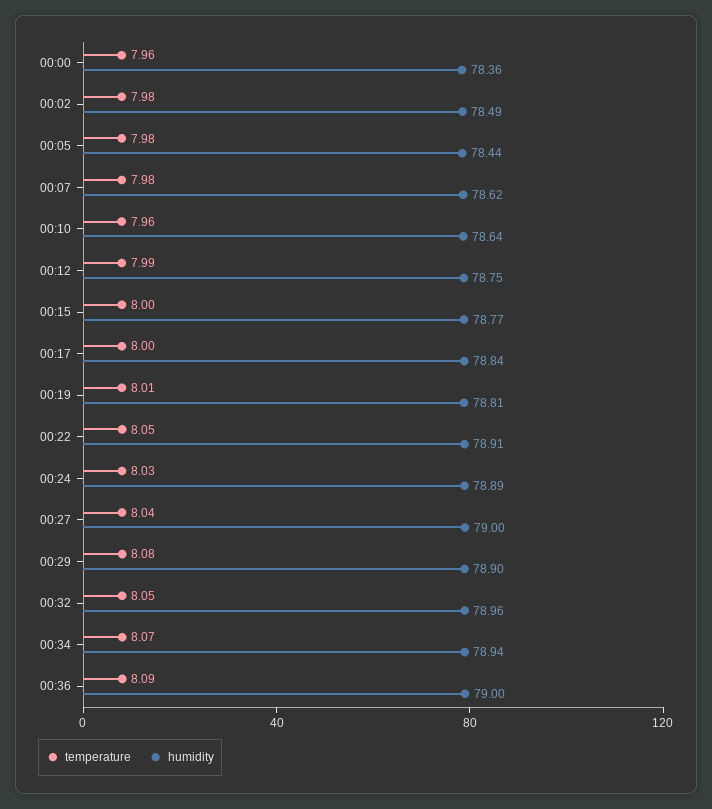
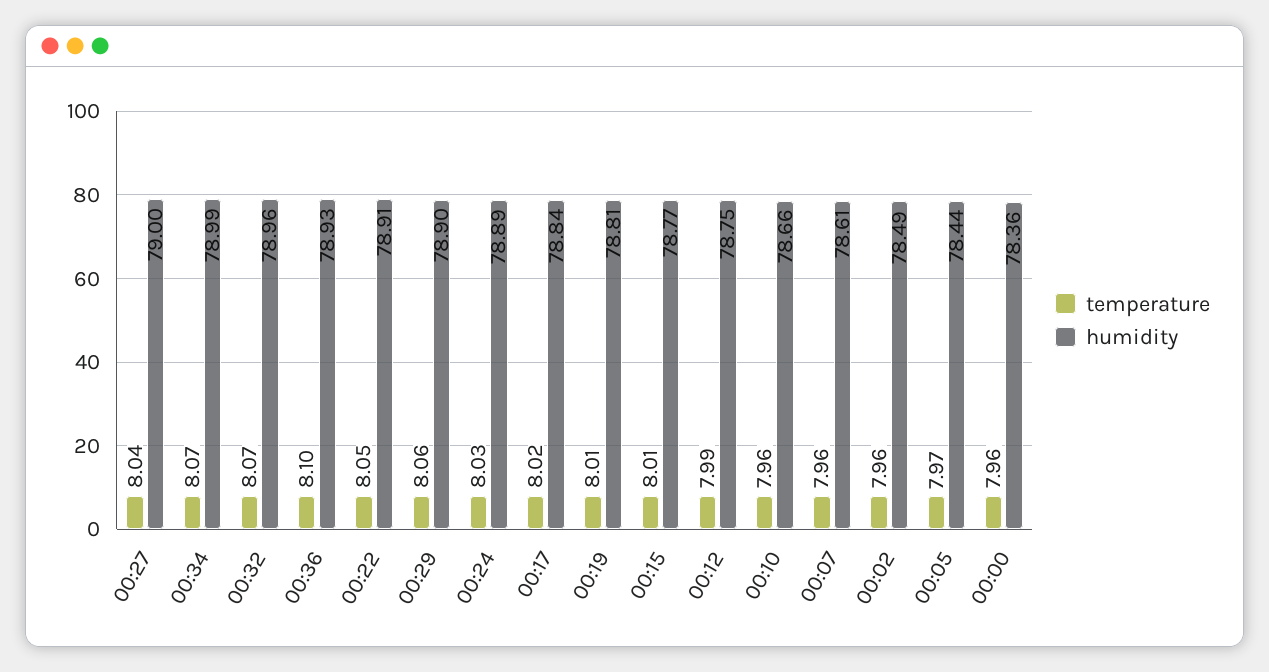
temperature, 00:02: 7.98 -> 7.96
temperature, 00:05: 7.98 -> 7.97
temperature, 00:07: 7.98 -> 7.96
humidity, 00:07: 78.62 -> 78.61
humidity, 00:10: 78.64 -> 78.66
temperature, 00:15: 8 -> 8.01
temperature, 00:17: 8 -> 8.02
temperature, 00:29: 8.08 -> 8.06
temperature, 00:32: 8.05 -> 8.07
humidity, 00:34: 78.94 -> 78.99
temperature, 00:36: 8.09 -> 8.1
humidity, 00:36: 79 -> 78.93

